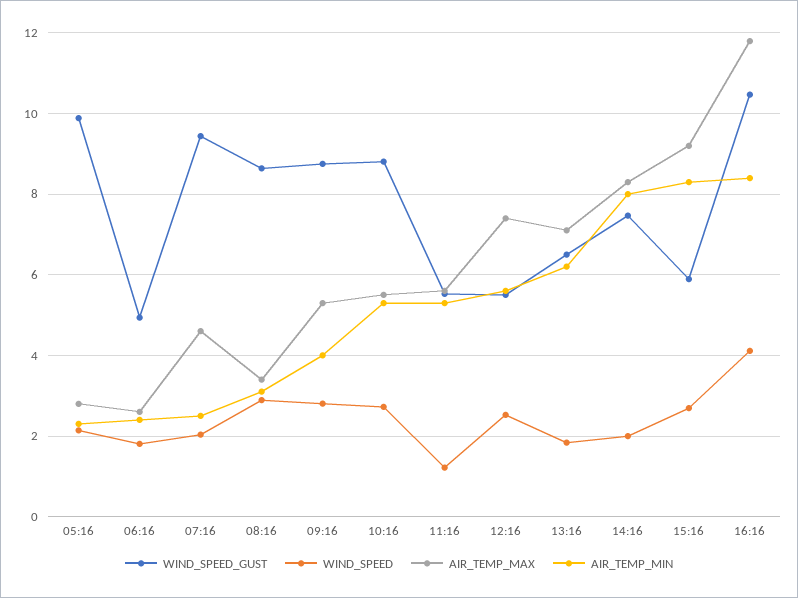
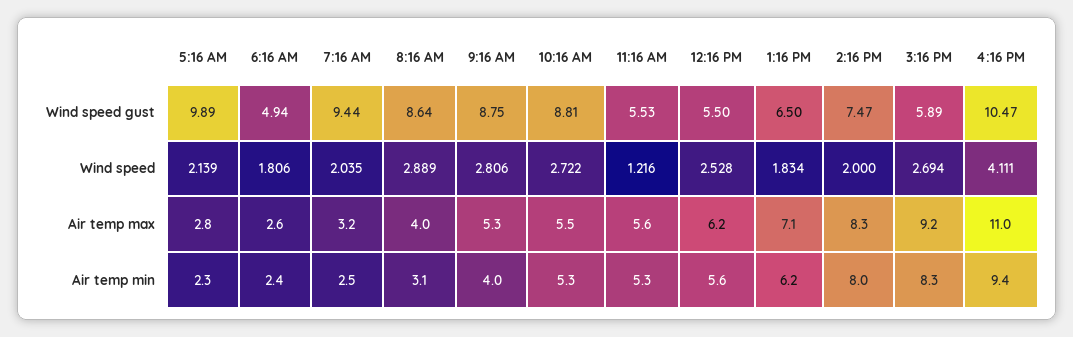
AIR_TEMP_MAX, 07:16: 4.6 -> 3.2
AIR_TEMP_MAX, 08:16: 3.4 -> 4
AIR_TEMP_MAX, 12:16: 7.4 -> 6.2
AIR_TEMP_MAX, 16:16: 11.8 -> 11
AIR_TEMP_MIN, 16:16: 8.4 -> 9.4

